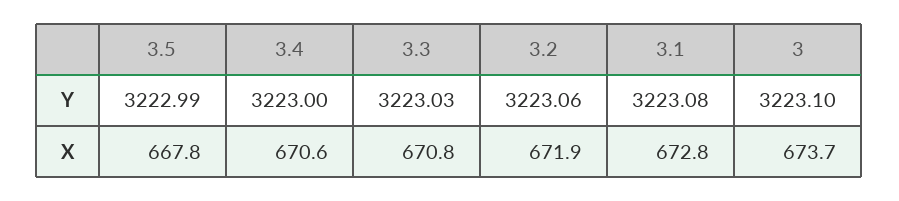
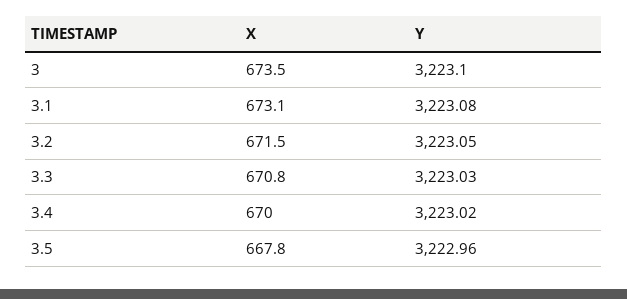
3.5, Y: 3222.99 -> 3222.96
3.4, Y: 3223 -> 3223.02
3.2, Y: 3223.06 -> 3223.05
3.4, X: 670.6 -> 670
3.2, X: 671.9 -> 671.5
3.1, X: 672.8 -> 673.1
3, X: 673.7 -> 673.5

